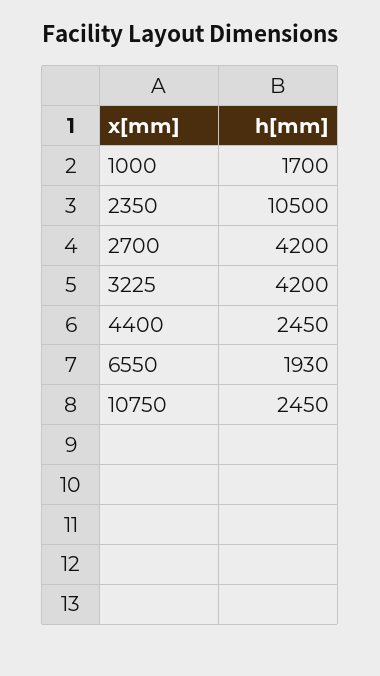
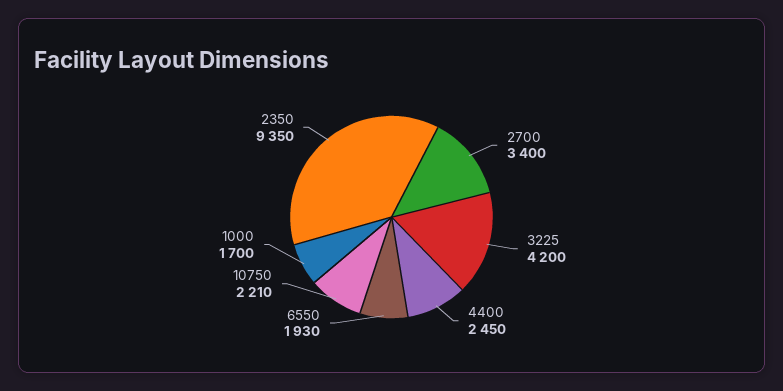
2350: 10500 -> 9350
2700: 4200 -> 3400
10750: 2450 -> 2210

